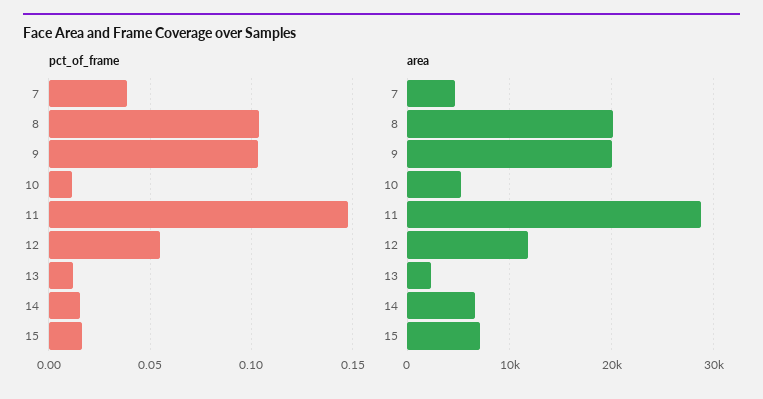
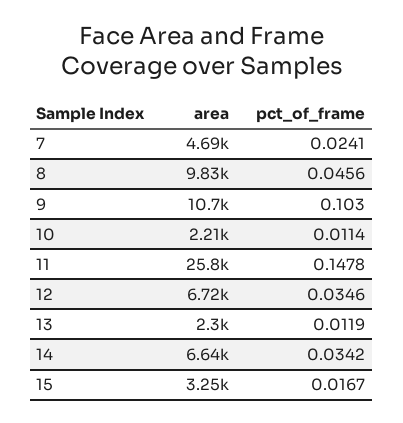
pct_of_frame, 7: 0.04 -> 0.0241
pct_of_frame, 8: 0.105 -> 0.0456
pct_of_frame, 12: 0.055 -> 0.0346
pct_of_frame, 14: 0.015 -> 0.0342
area, 8: 20000 -> 9830
area, 9: 20000 -> 10700
area, 10: 5000 -> 2210
area, 11: 29000 -> 25800
area, 12: 12000 -> 6720
area, 15: 7000 -> 3250

